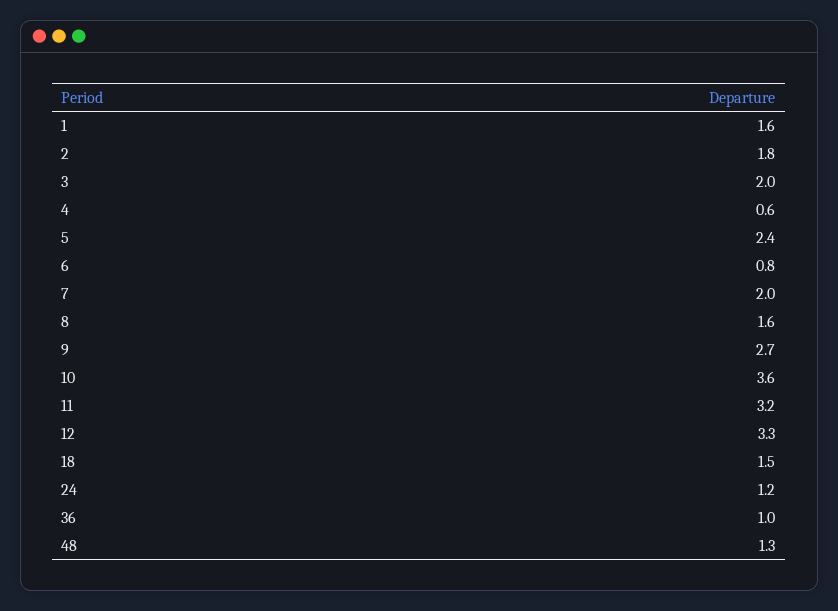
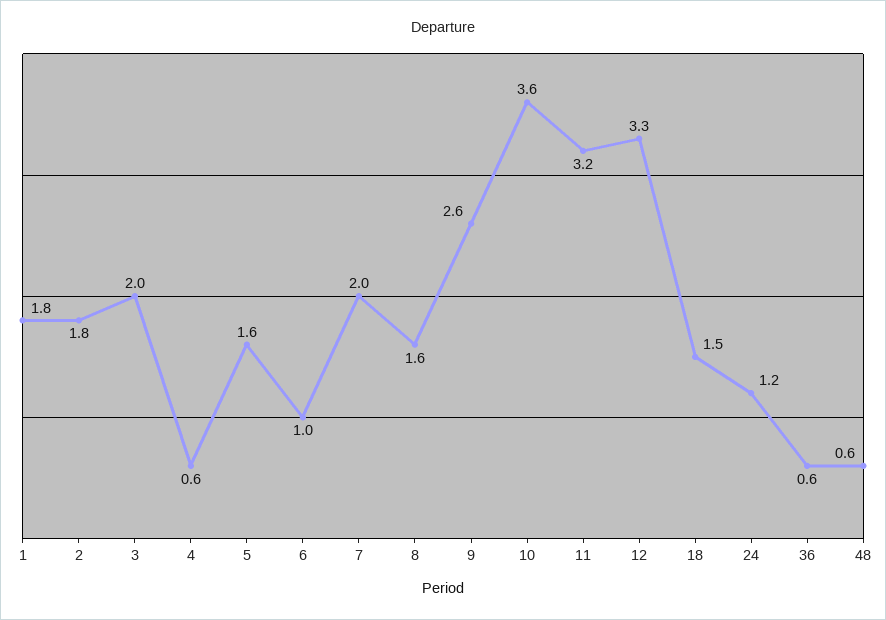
1: 1.6 -> 1.8
5: 2.4 -> 1.6
6: 0.8 -> 1
9: 2.7 -> 2.6
36: 1 -> 0.6
48: 1.3 -> 0.6

